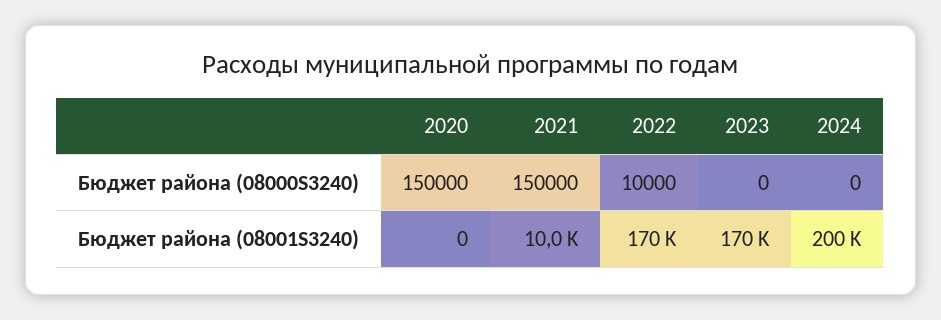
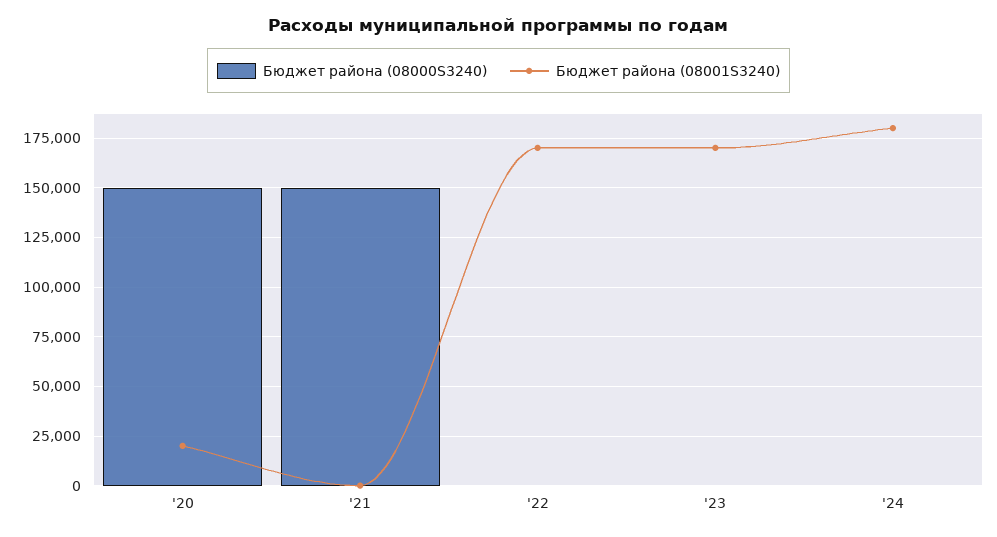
Бюджет района (08000S3240), 2022: 10000 -> 0
Бюджет района (08001S3240), 2020: 0 -> 20000
Бюджет района (08001S3240), 2021: 10000 -> 0
Бюджет района (08001S3240), 2024: 200000 -> 180000

